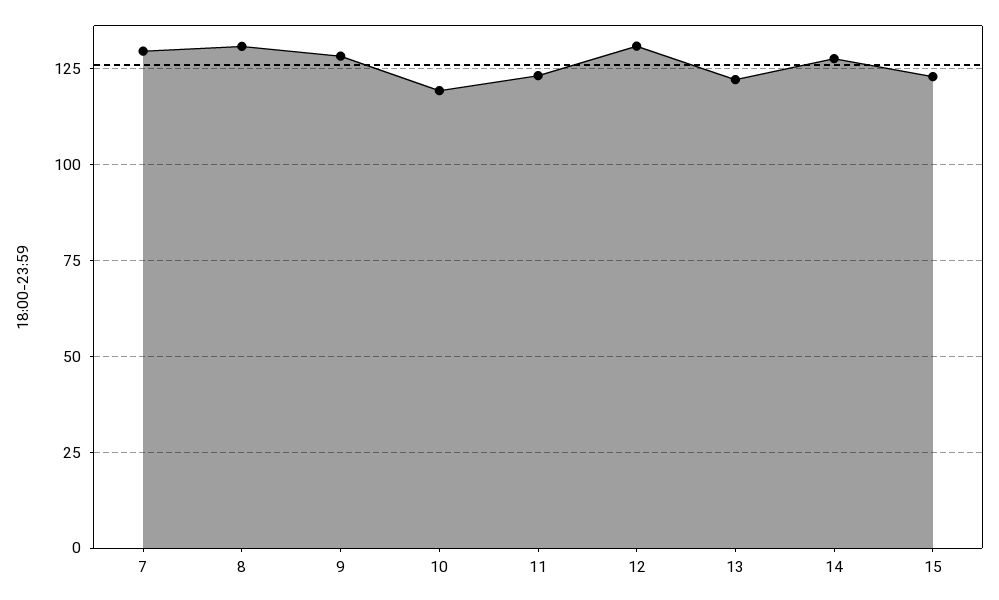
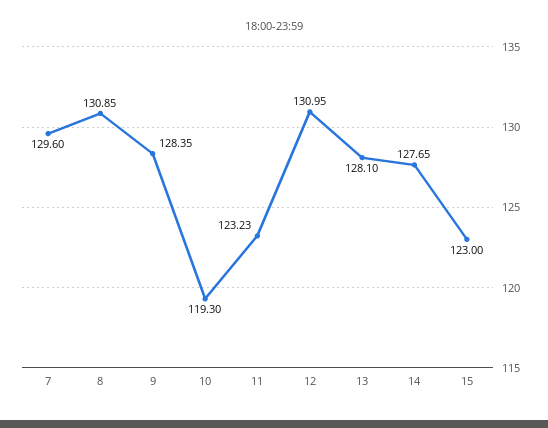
13: 122.5 -> 128.1

